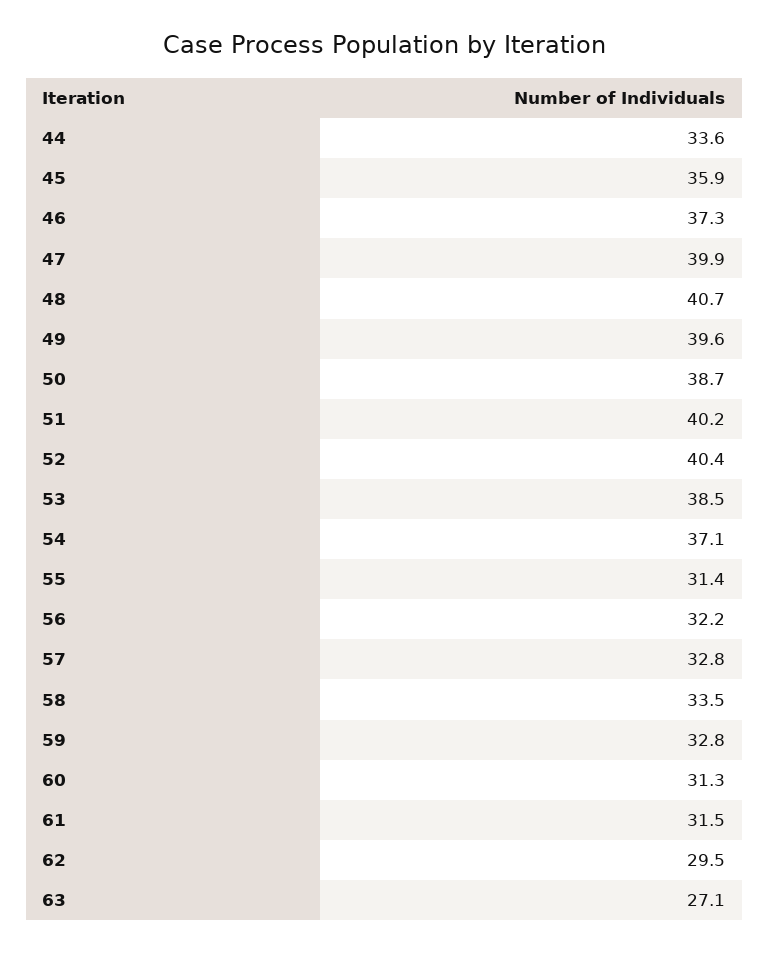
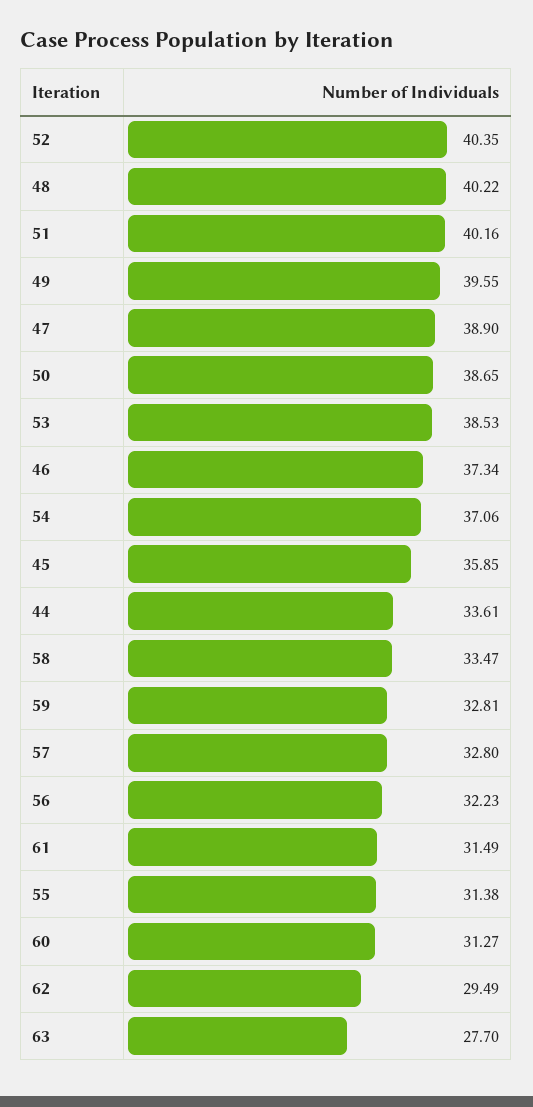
47: 39.9 -> 38.9
48: 40.7 -> 40.22
63: 27.1 -> 27.7

